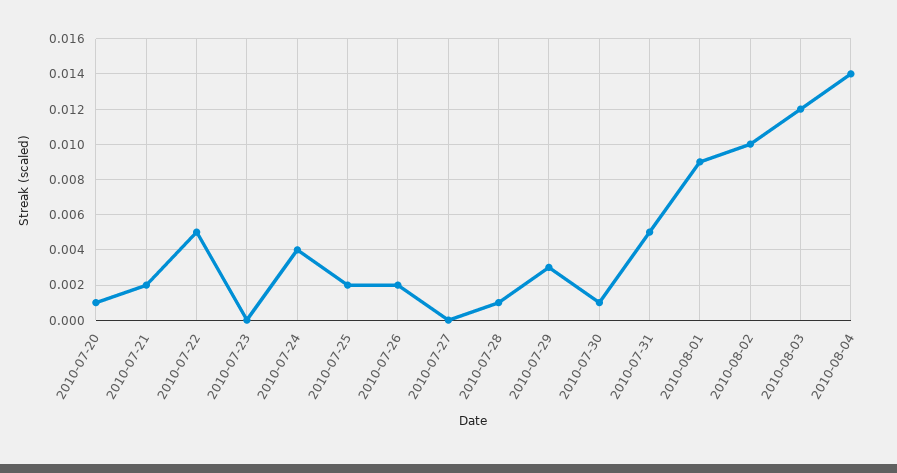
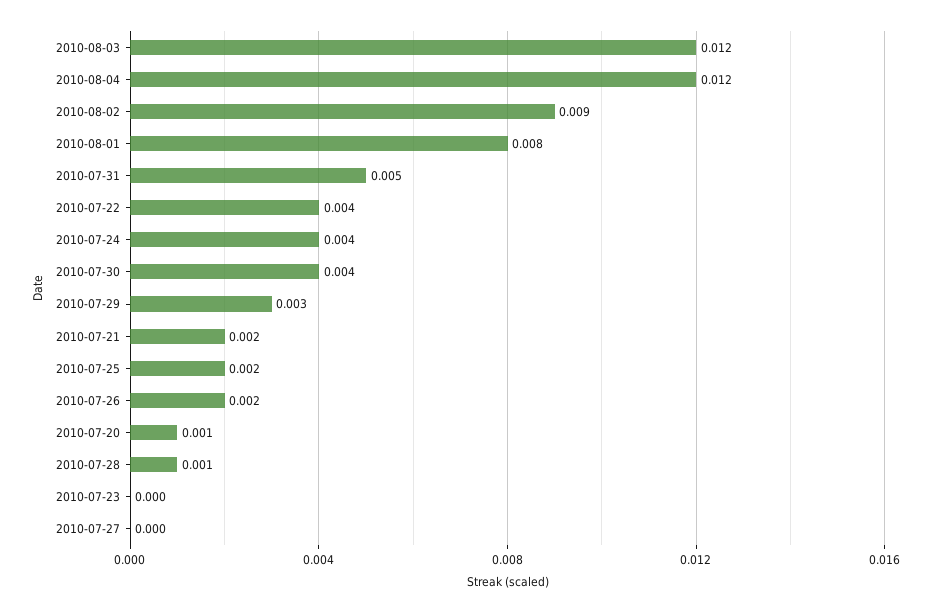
2010-07-22: 0.005 -> 0.004
2010-07-30: 0.001 -> 0.004
2010-08-01: 0.009 -> 0.008
2010-08-02: 0.01 -> 0.009
2010-08-04: 0.014 -> 0.012

